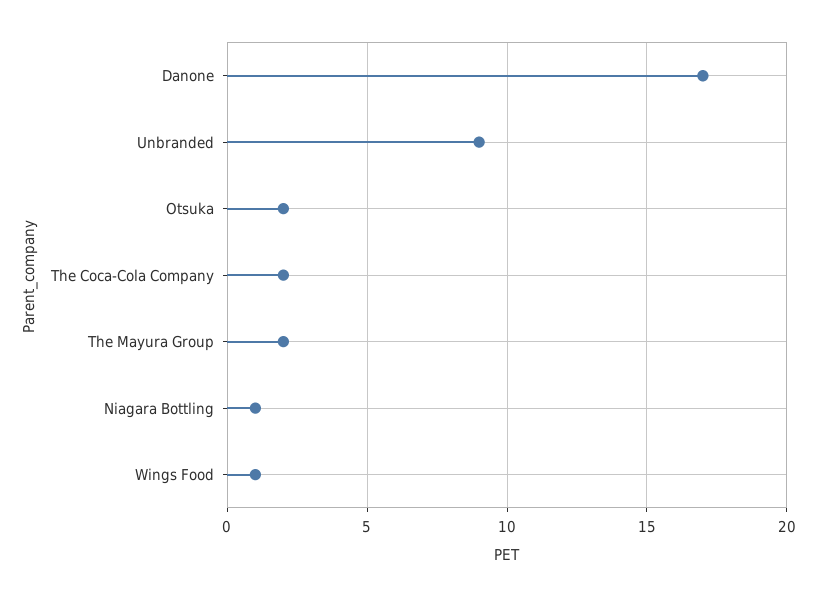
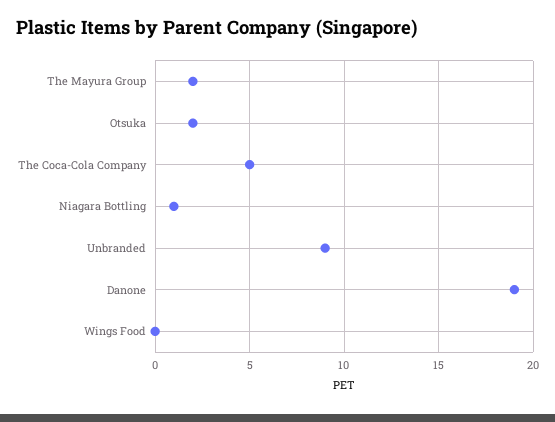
Danone: 17 -> 19
The Coca-Cola Company: 2 -> 5
Wings Food: 1 -> 0

